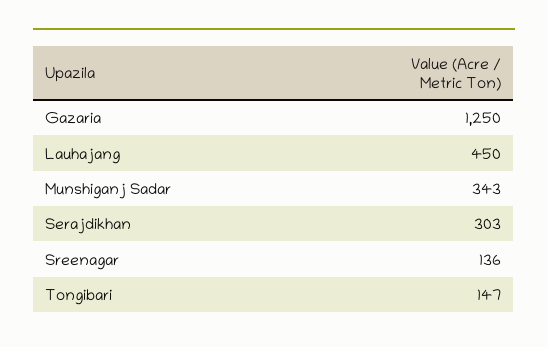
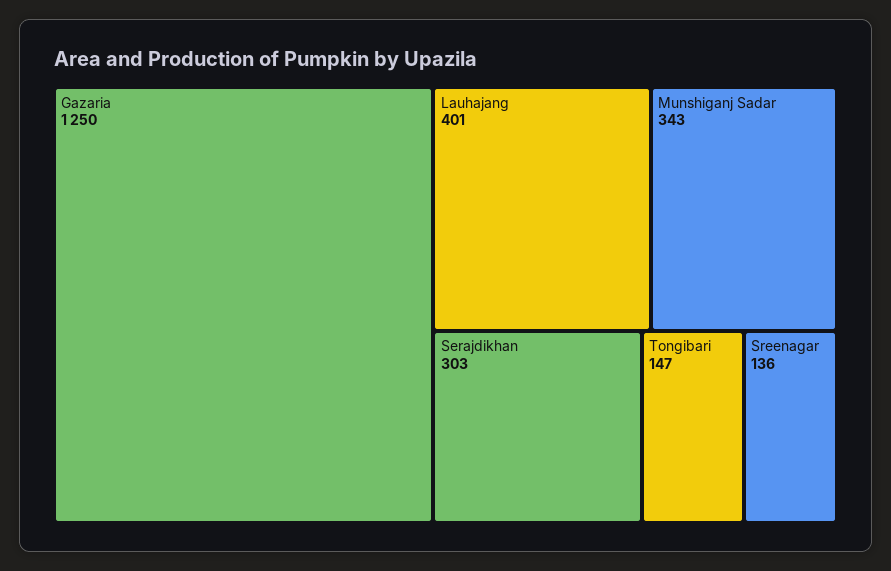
Lauhajang: 450 -> 401

